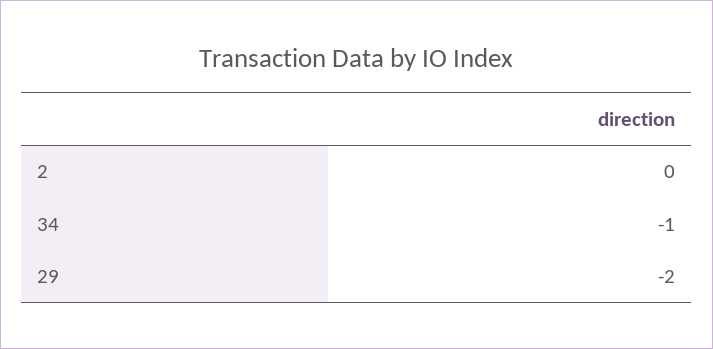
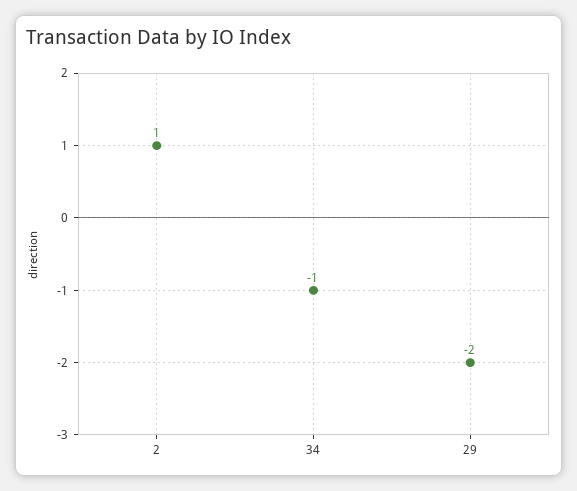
2: 0 -> 1

